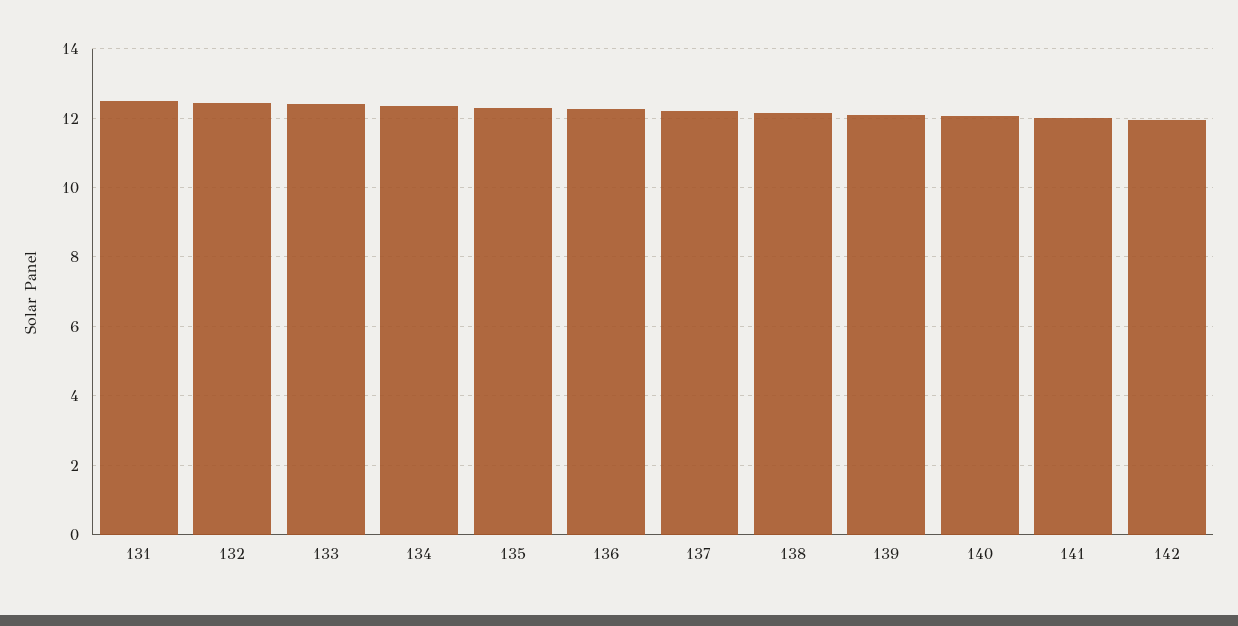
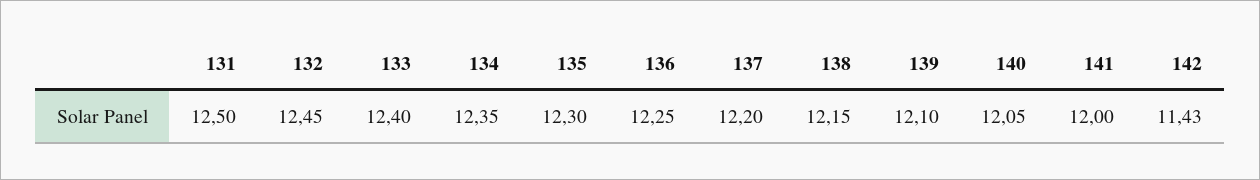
142: 12 -> 11.43

